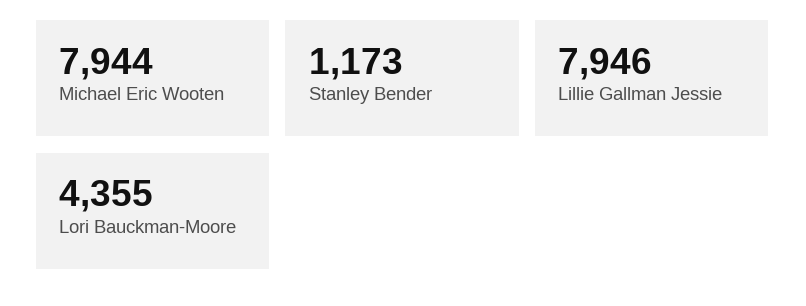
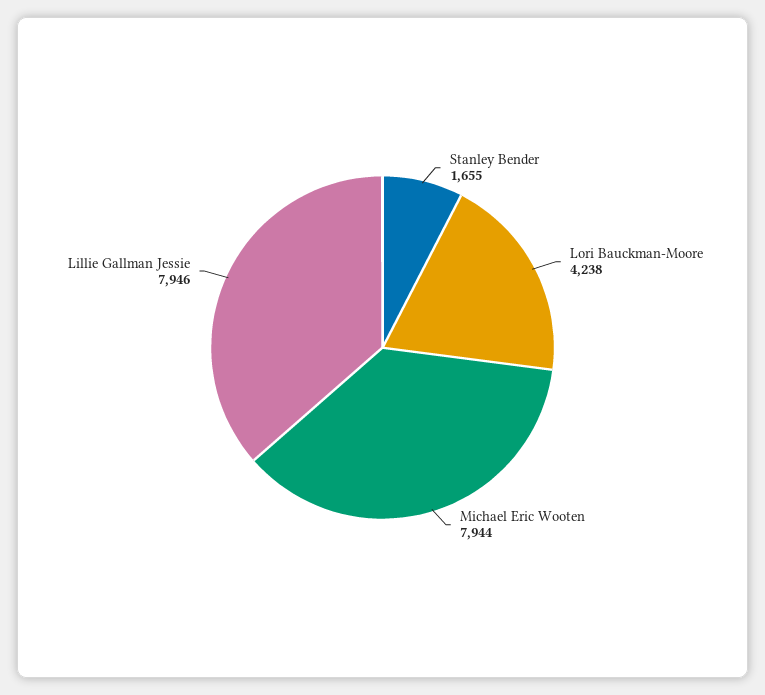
Stanley Bender: 1173 -> 1655
Lori Bauckman-Moore: 4355 -> 4238

